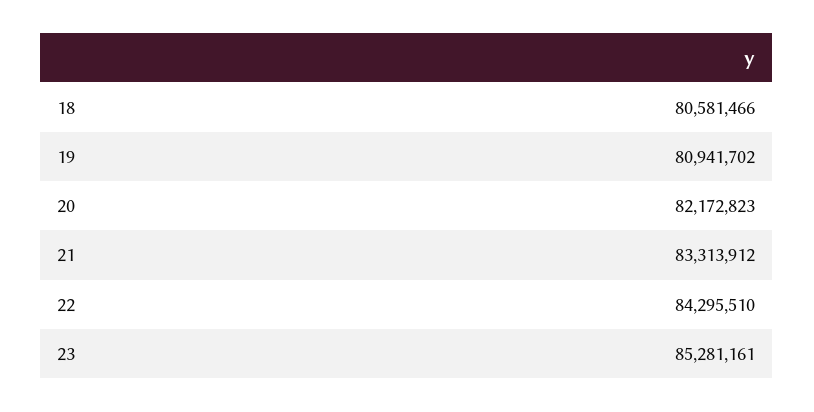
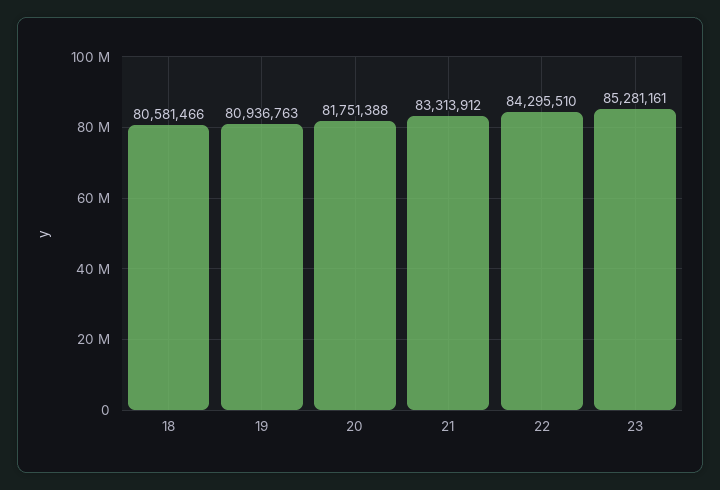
19: 80941702 -> 80936763
20: 82172823 -> 81751388

